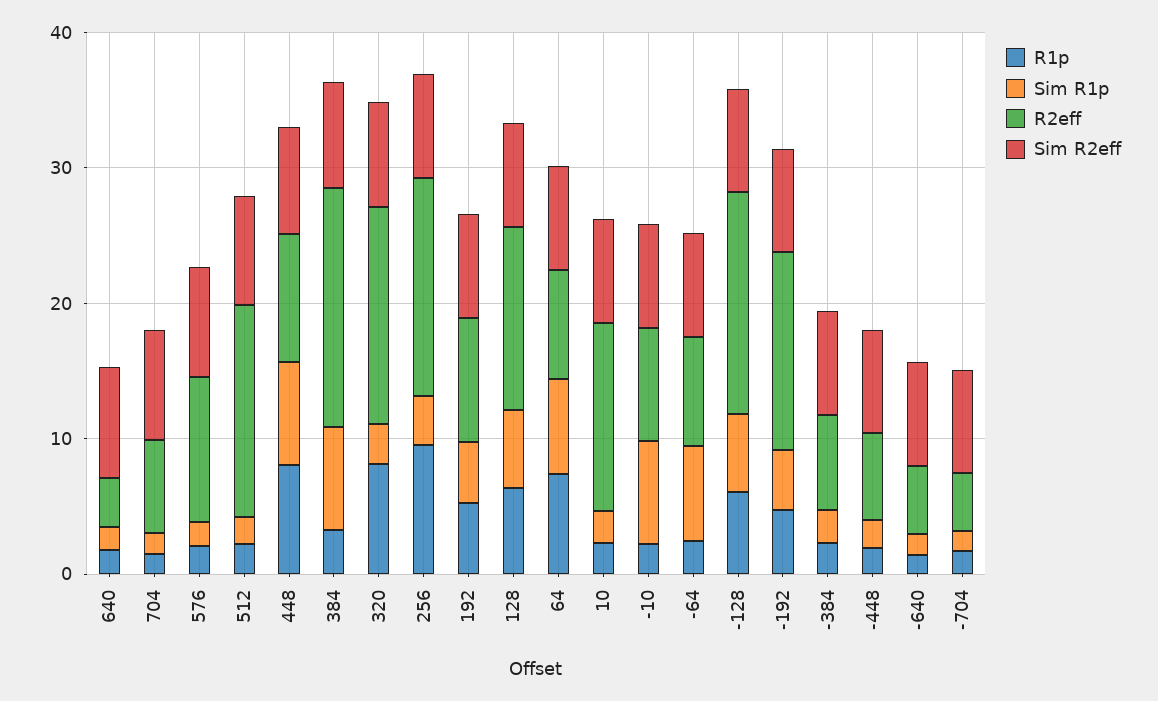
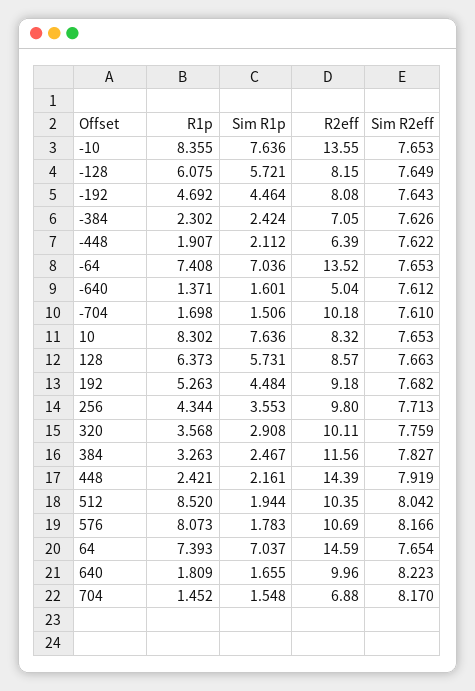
R2eff, 640: 4 -> 9.96
R1p, 576: 2 -> 8.073
R1p, 512: 2 -> 8.52
R2eff, 512: 16 -> 10.35
R1p, 448: 8 -> 2.421
Sim R1p, 448: 8 -> 2.161
R2eff, 448: 10 -> 14.39
Sim R1p, 384: 8 -> 2.467
R2eff, 384: 18 -> 11.56
R1p, 320: 8 -> 3.568
R2eff, 320: 16 -> 10.11
R1p, 256: 10 -> 4.344
R2eff, 256: 16 -> 9.8
R2eff, 128: 14 -> 8.57
R2eff, 64: 8 -> 14.59
R1p, 10: 2 -> 8.302
Sim R1p, 10: 2 -> 7.636
R2eff, 10: 14 -> 8.32
R1p, -10: 2 -> 8.355
R2eff, -10: 8 -> 13.55
R1p, -64: 2 -> 7.408
R2eff, -64: 8 -> 13.52
R2eff, -128: 16 -> 8.15
R2eff, -192: 14 -> 8.08
R2eff, -704: 4 -> 10.18

